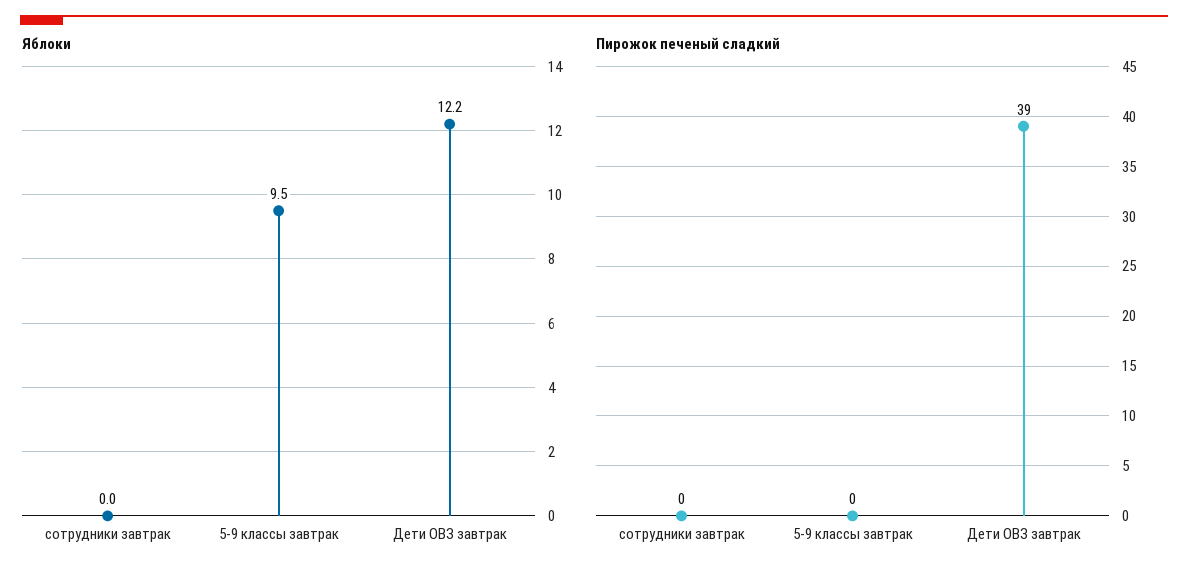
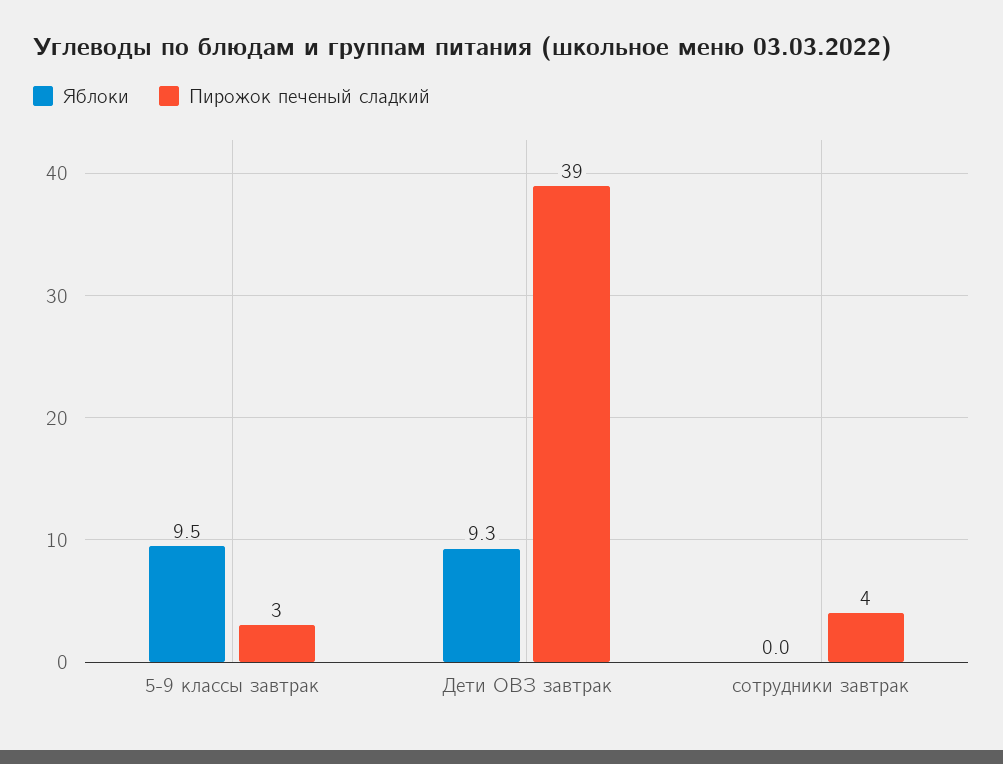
Яблоки, Дети ОВЗ завтрак: 12.2 -> 9.3
Пирожок печеный сладкий, сотрудники завтрак: 0 -> 4
Пирожок печеный сладкий, 5-9 классы завтрак: 0 -> 3

